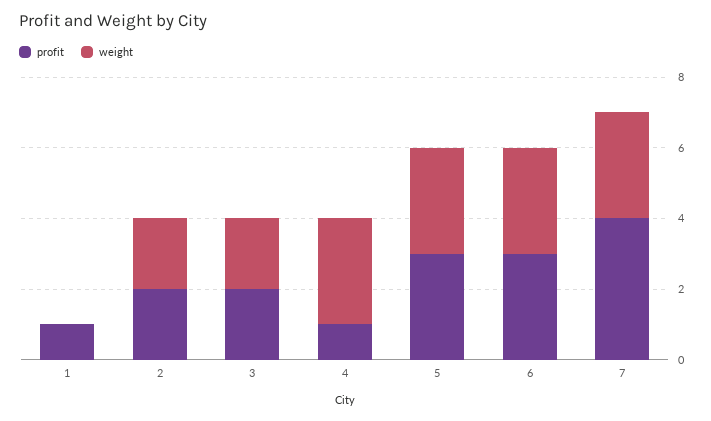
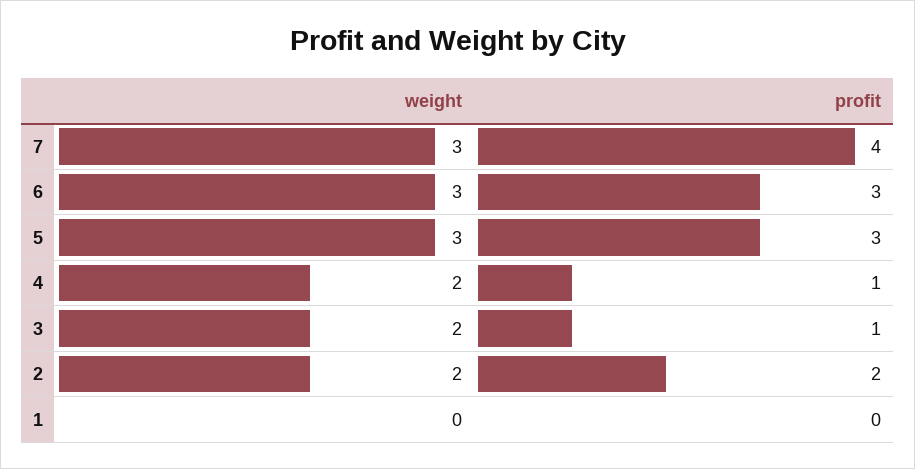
profit, 1: 1 -> 0
profit, 3: 2 -> 1
weight, 4: 3 -> 2

